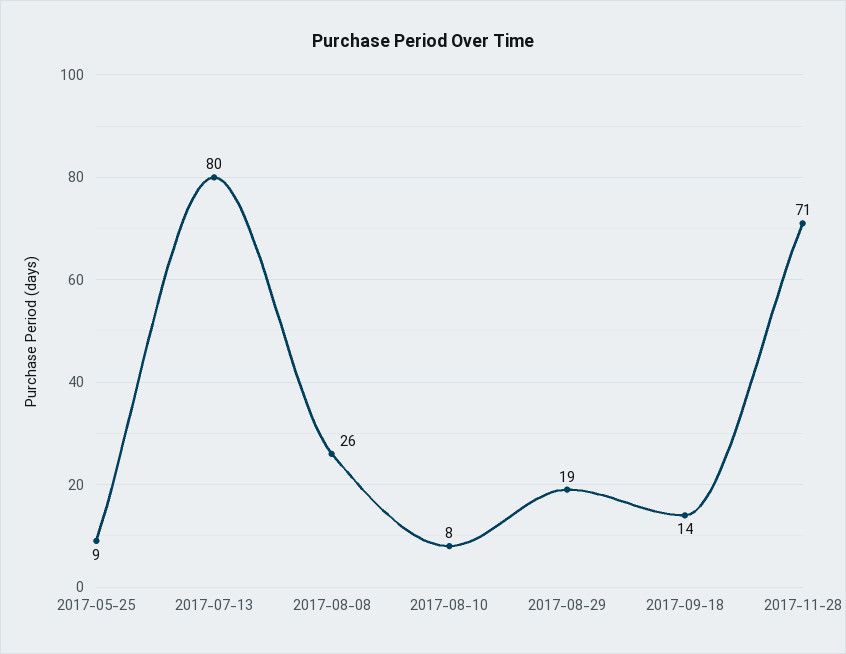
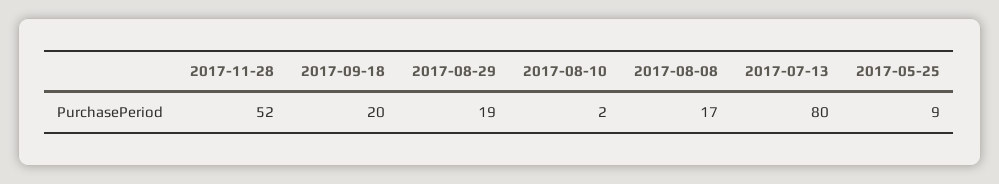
2017-08-08: 26 -> 17
2017-08-10: 8 -> 2
2017-09-18: 14 -> 20
2017-11-28: 71 -> 52

